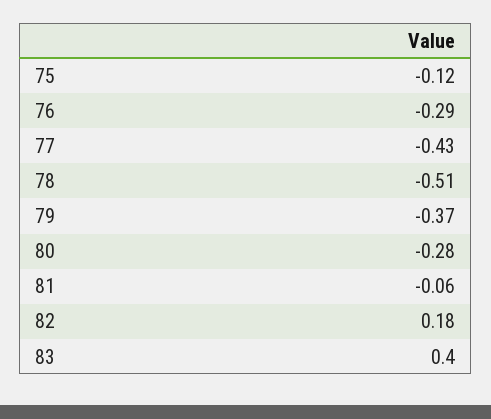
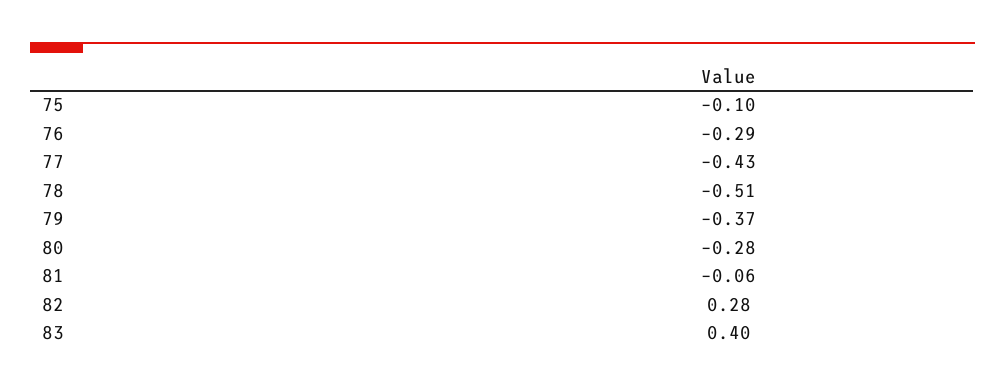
75: -0.12 -> -0.1
82: 0.18 -> 0.28

